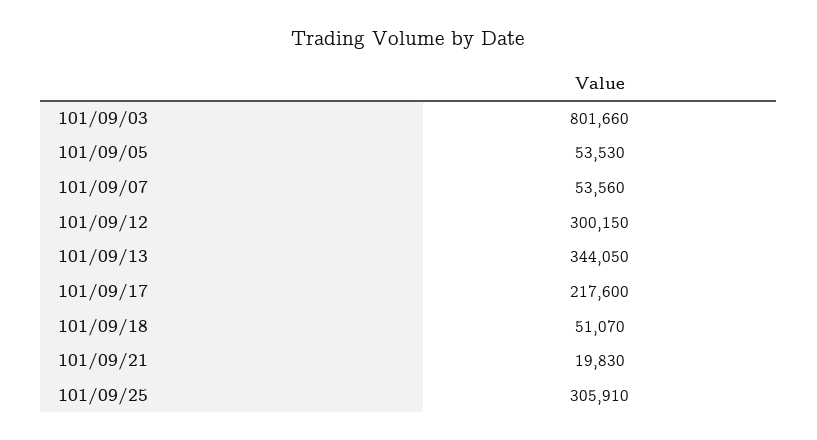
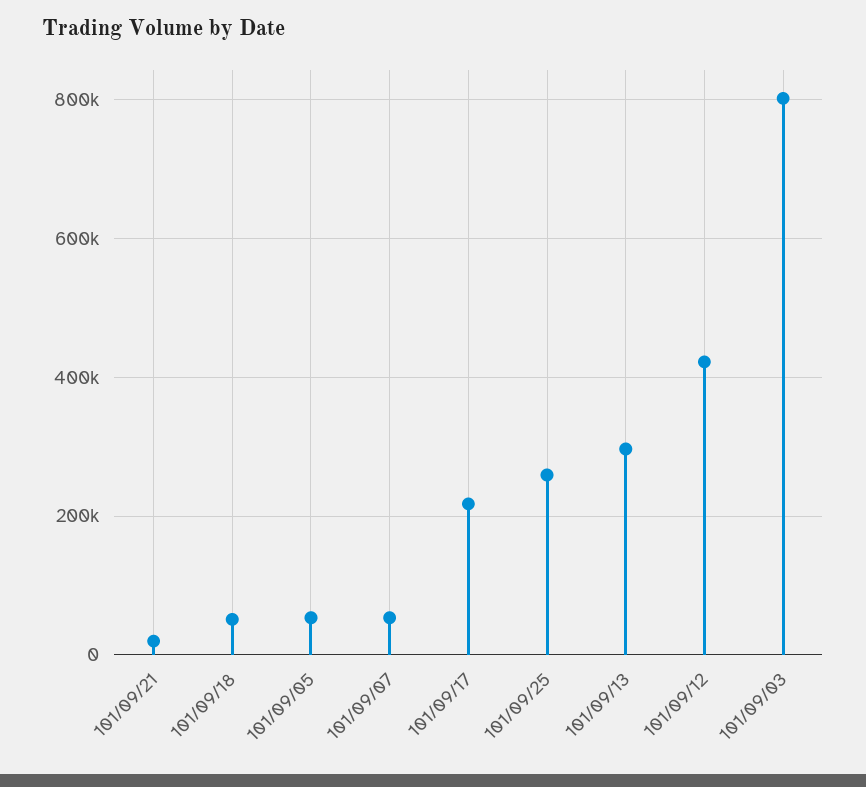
101/09/12: 300150 -> 420000
101/09/13: 344050 -> 300000
101/09/25: 305910 -> 260000

